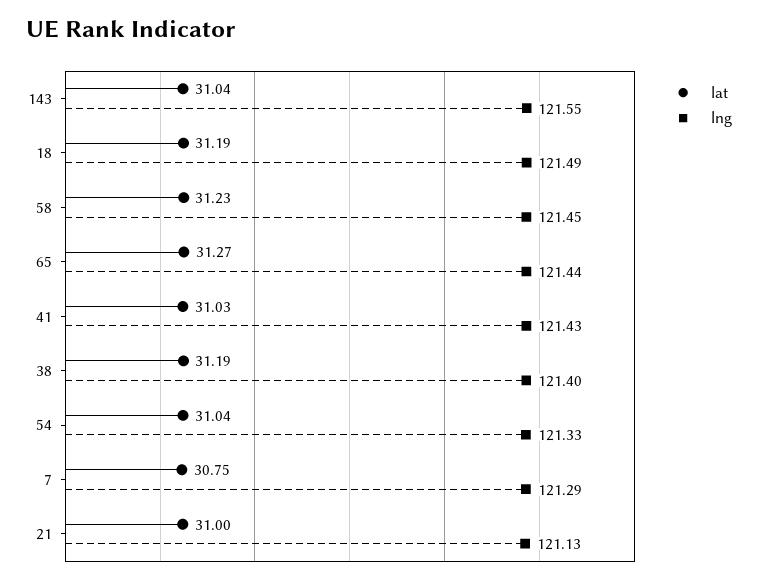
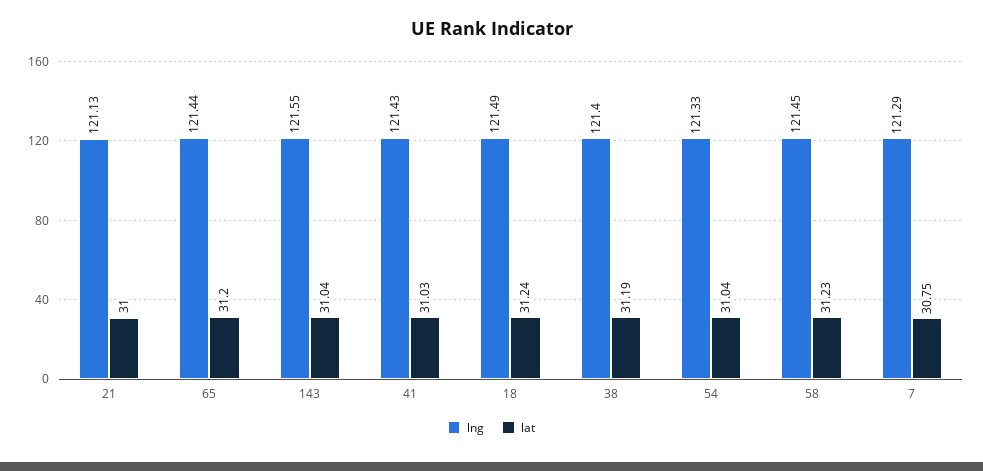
lat, 18: 31.19 -> 31.24
lat, 65: 31.27 -> 31.2

